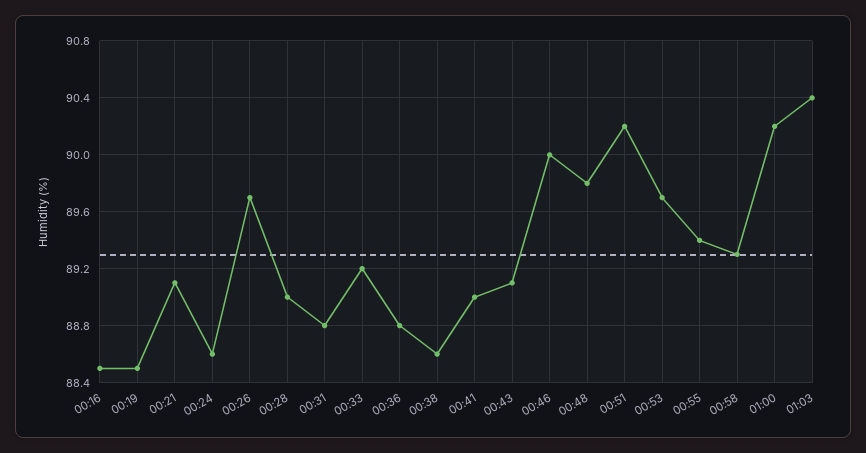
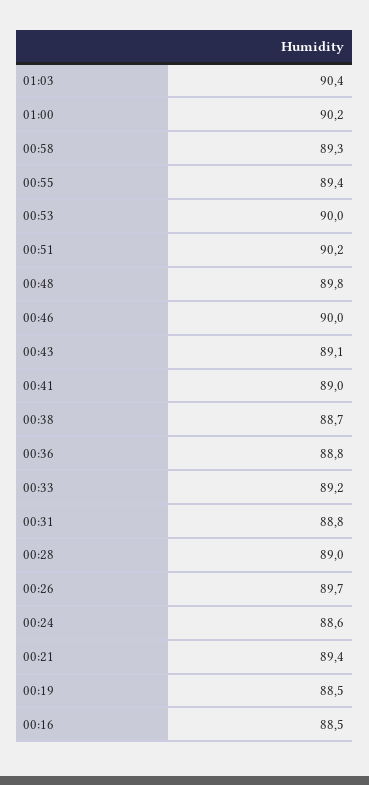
00:21: 89.1 -> 89.4
00:38: 88.6 -> 88.7
00:53: 89.7 -> 90

